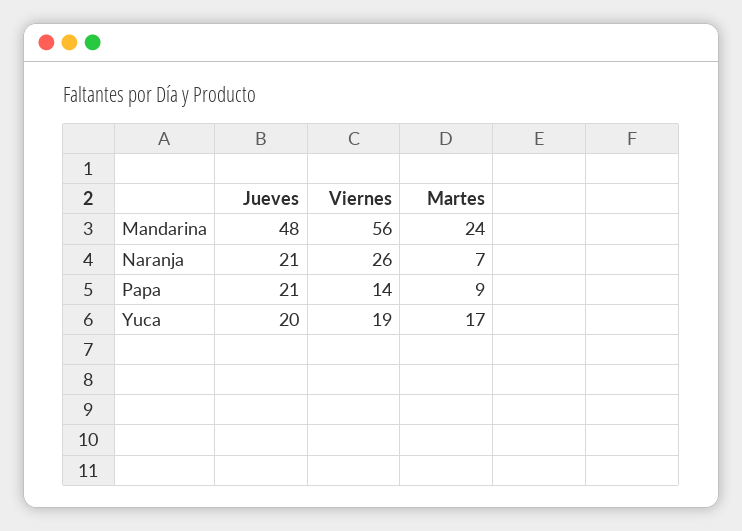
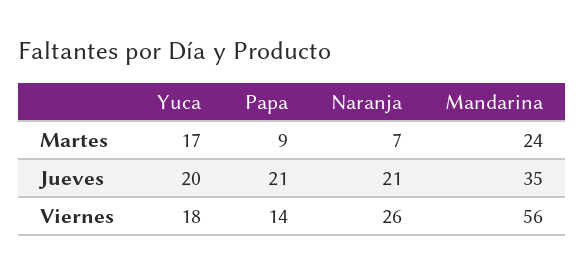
Jueves, Mandarina: 48 -> 35
Viernes, Yuca: 19 -> 18

